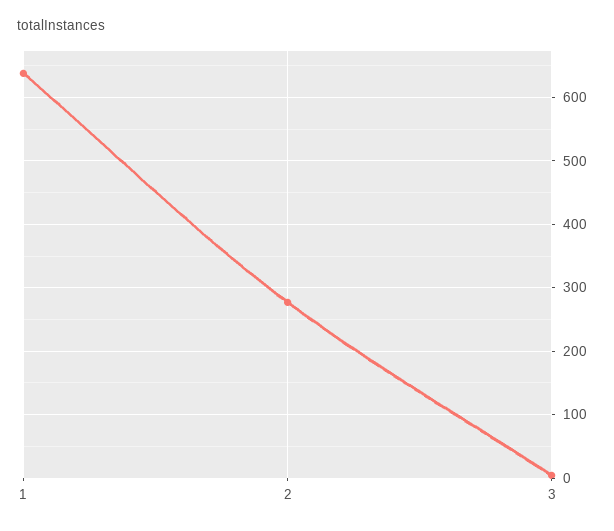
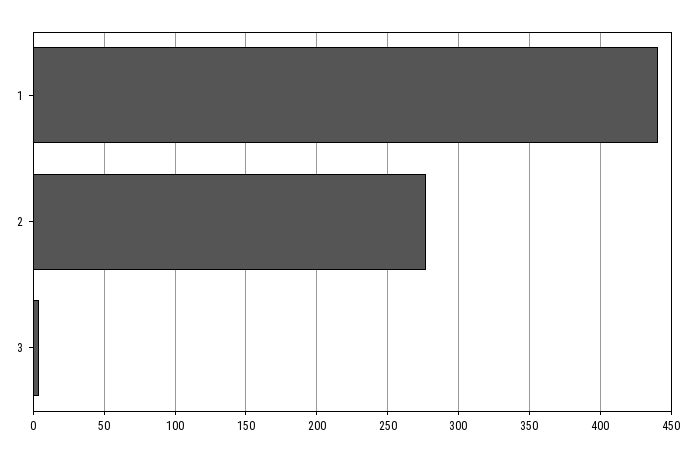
1: 640 -> 440

